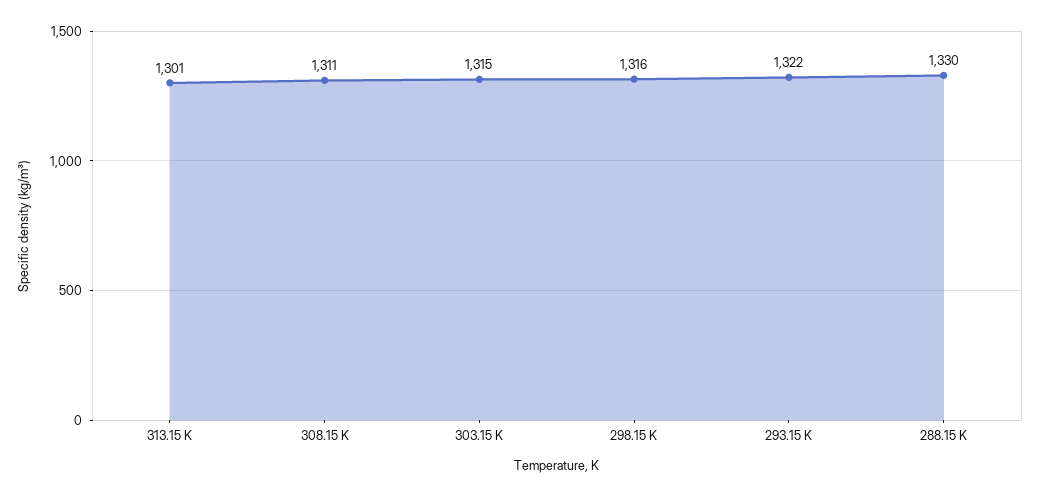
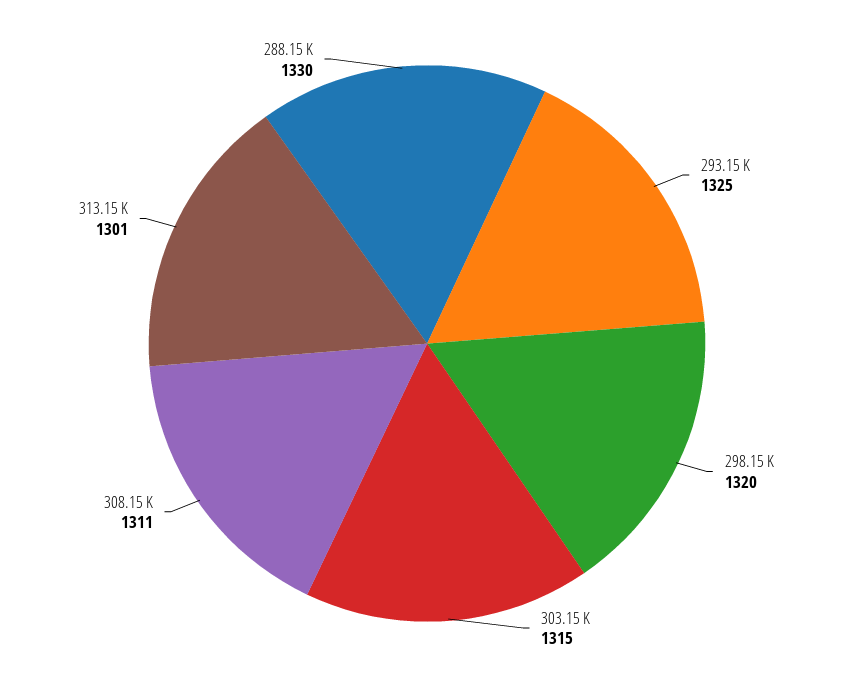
298.15 K: 1316 -> 1320
293.15 K: 1322 -> 1325

